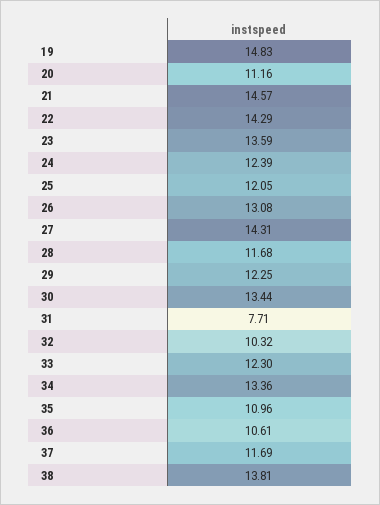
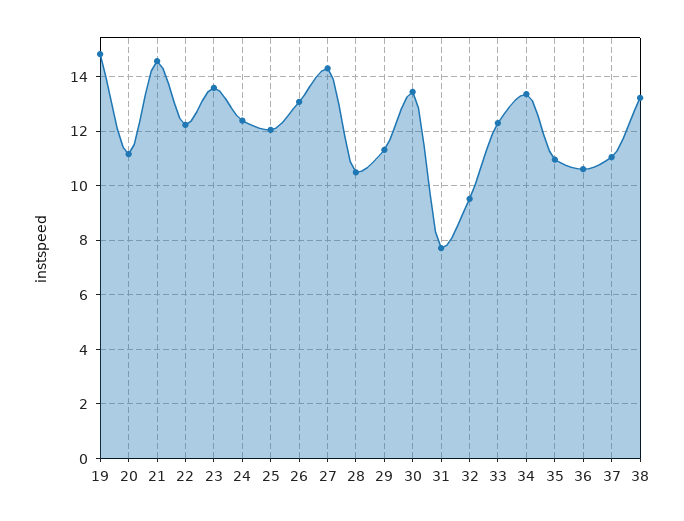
22: 14.29 -> 12.25
28: 11.68 -> 10.5
29: 12.25 -> 11.25
32: 10.32 -> 9.5
37: 11.69 -> 11
38: 13.81 -> 13.25

